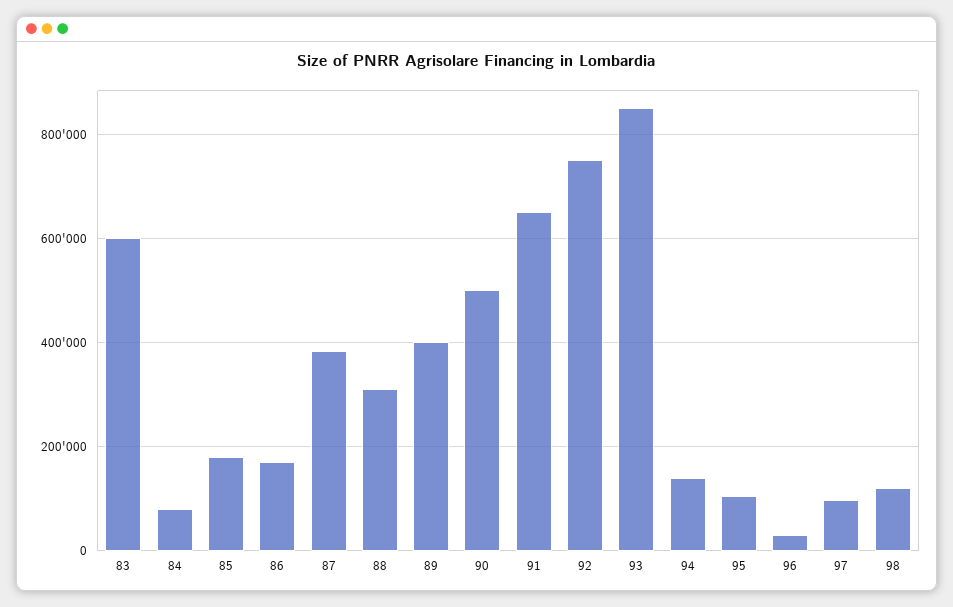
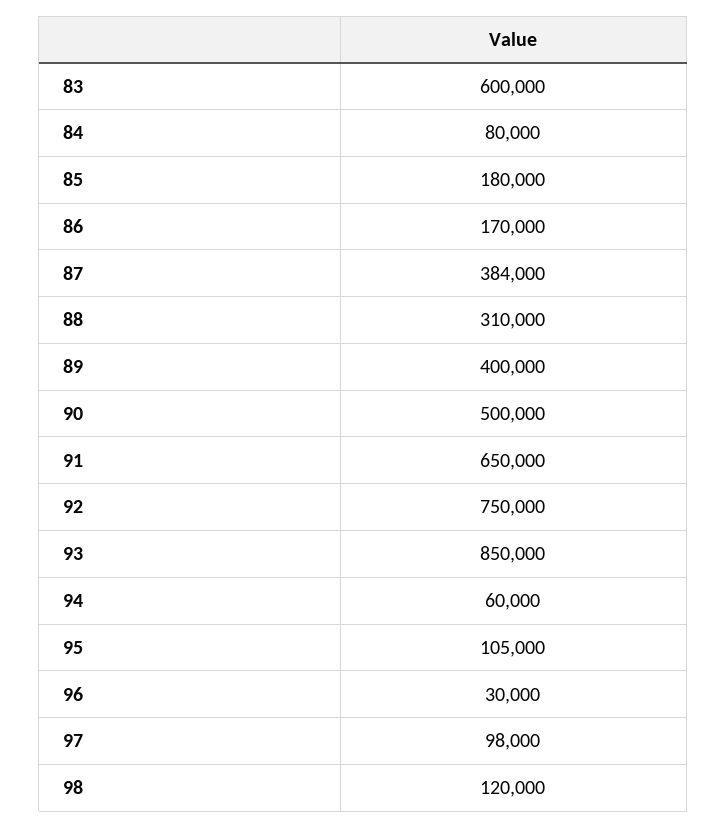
94: 140000 -> 60000

